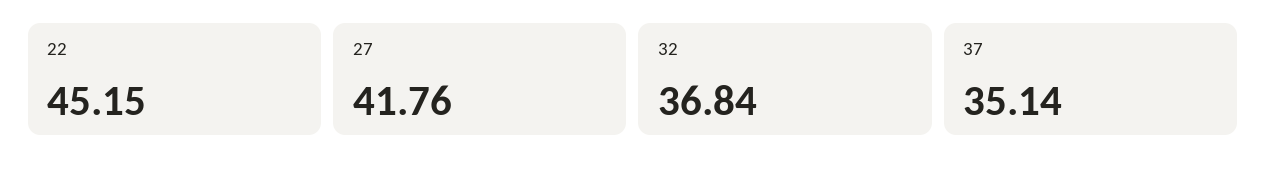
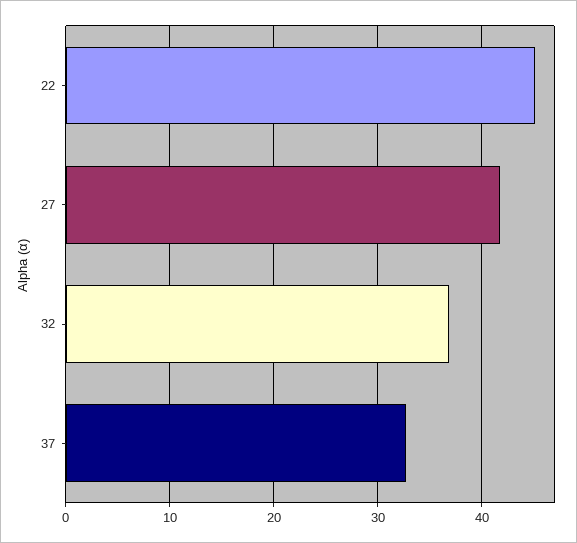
37: 35.14 -> 33

